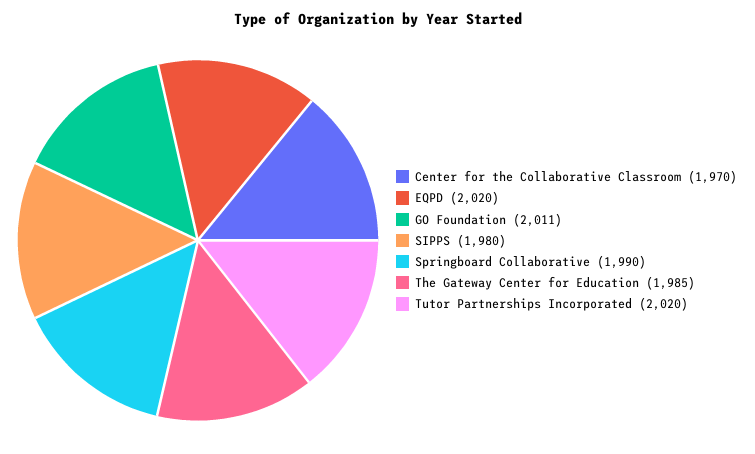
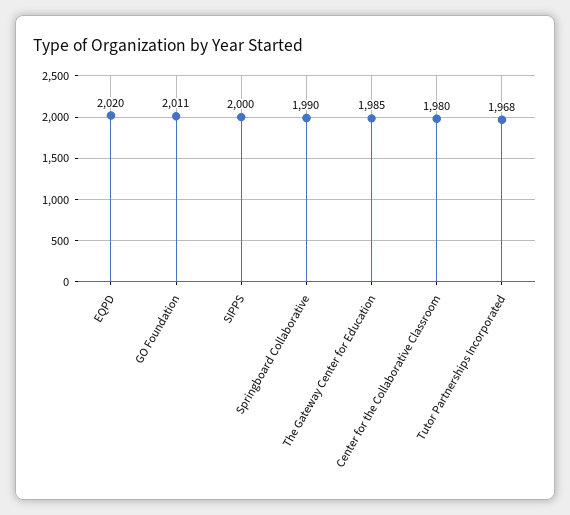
Center for the Collaborative Classroom: 1970 -> 1980
SIPPS: 1980 -> 2000
Tutor Partnerships Incorporated: 2020 -> 1968

